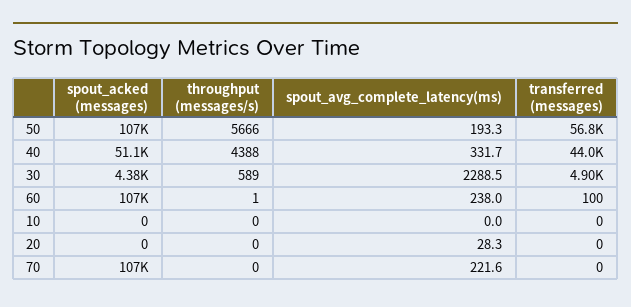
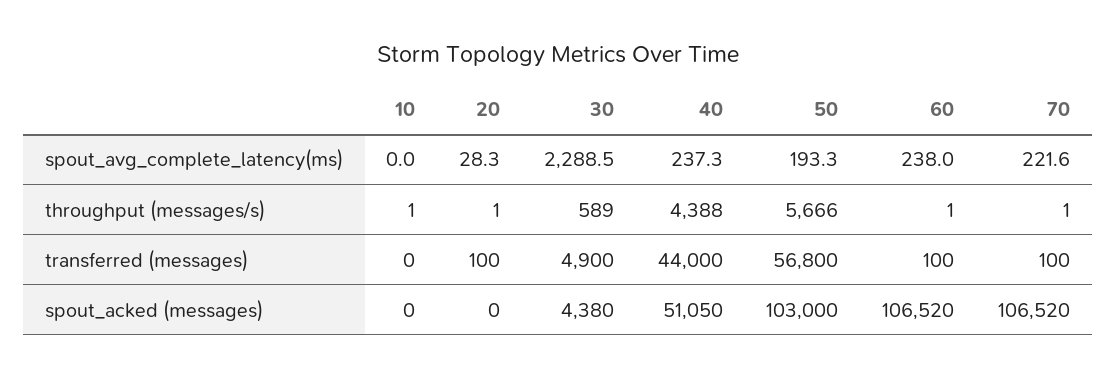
spout_acked (messages), 50: 107000 -> 103000
spout_avg_complete_latency(ms), 40: 331.7 -> 237.3
throughput (messages/s), 10: 0 -> 1
throughput (messages/s), 20: 0 -> 1
transferred (messages), 20: 0 -> 100
throughput (messages/s), 70: 0 -> 1
transferred (messages), 70: 0 -> 100

